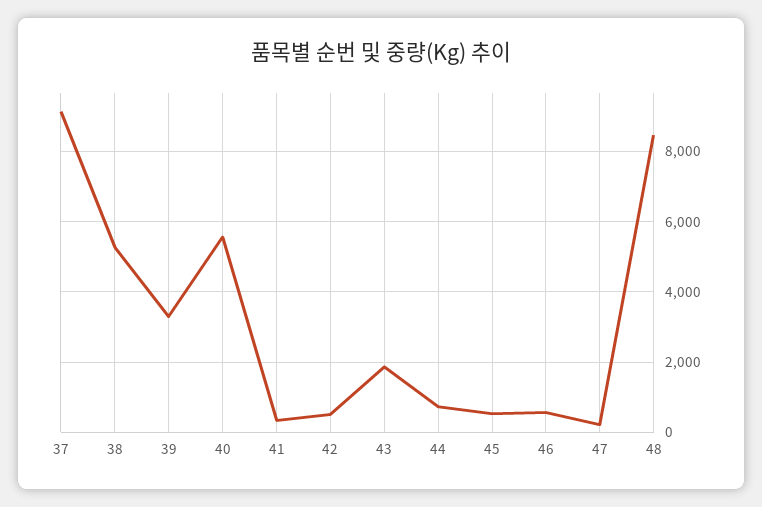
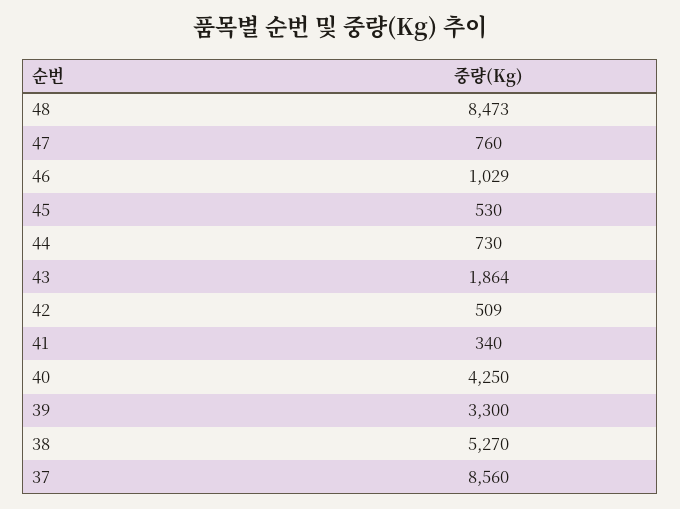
37: 9200 -> 8560
40: 5600 -> 4250
46: 600 -> 1029
47: 200 -> 760

